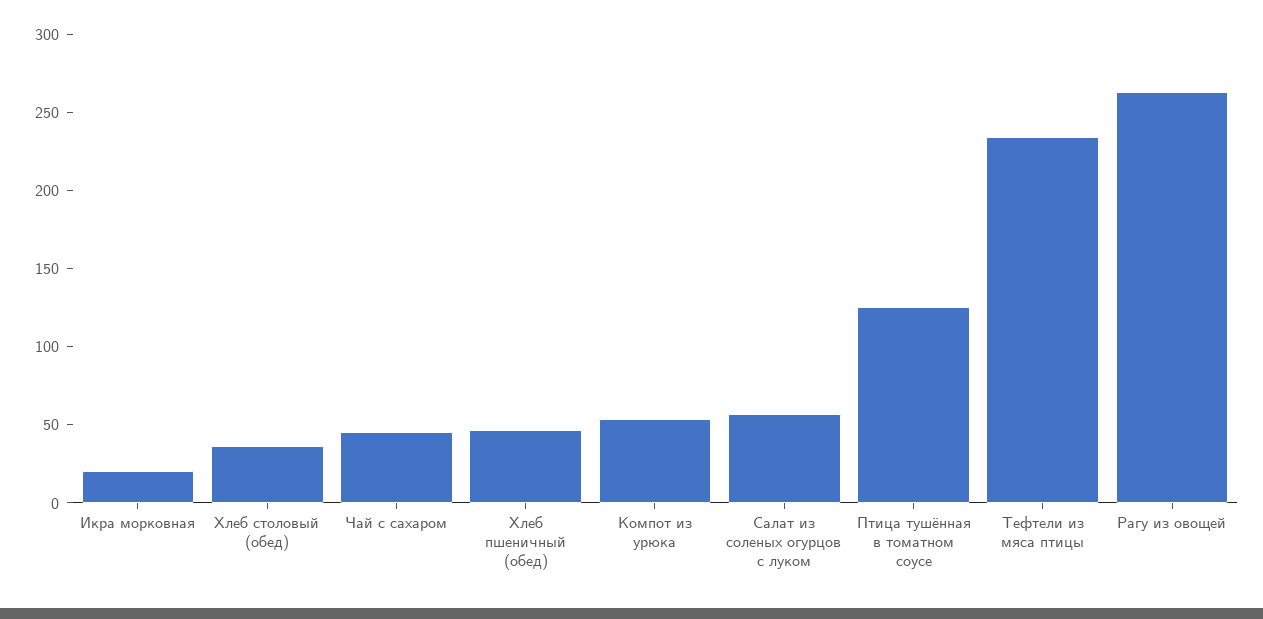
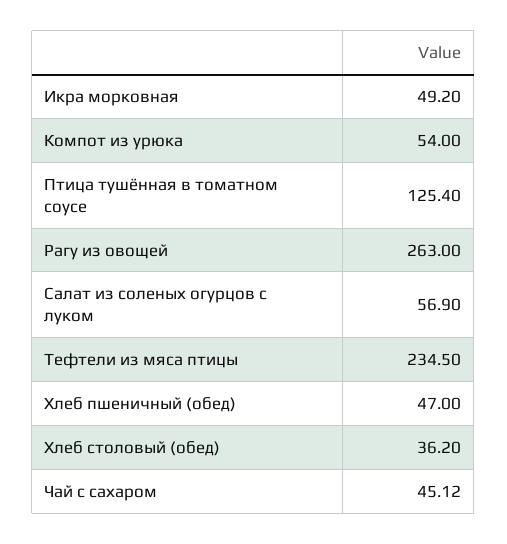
Икра морковная: 20 -> 49.2

